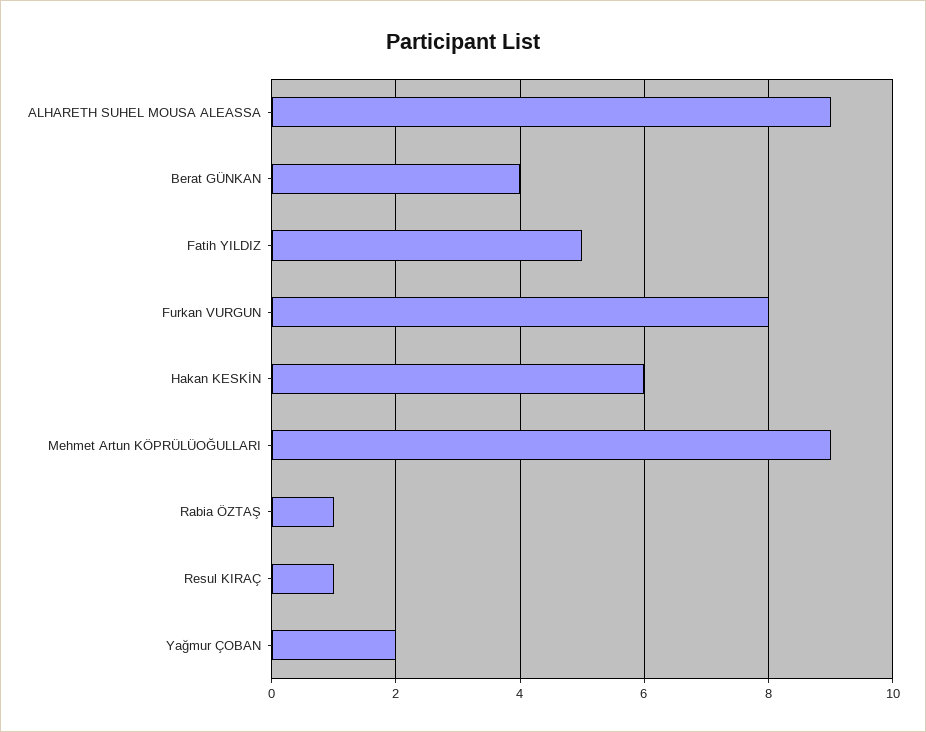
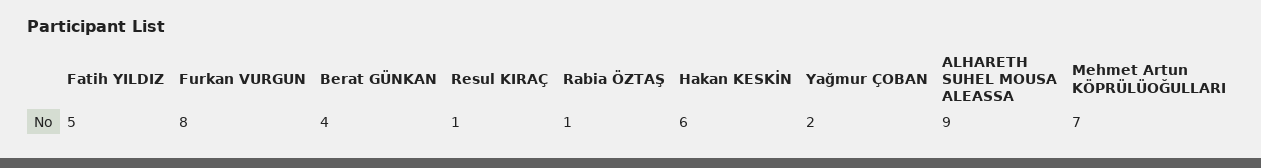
Mehmet Artun KÖPRÜLÜOĞULLARI: 9 -> 7

